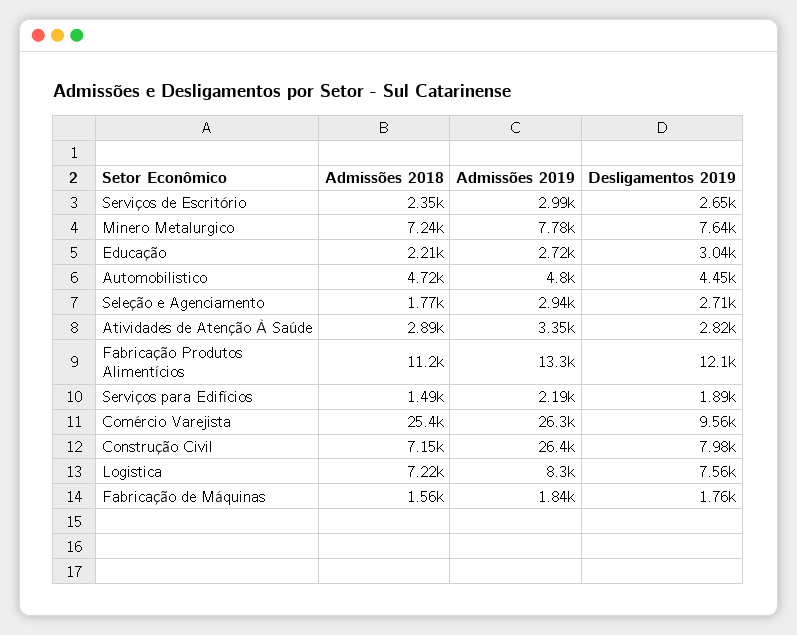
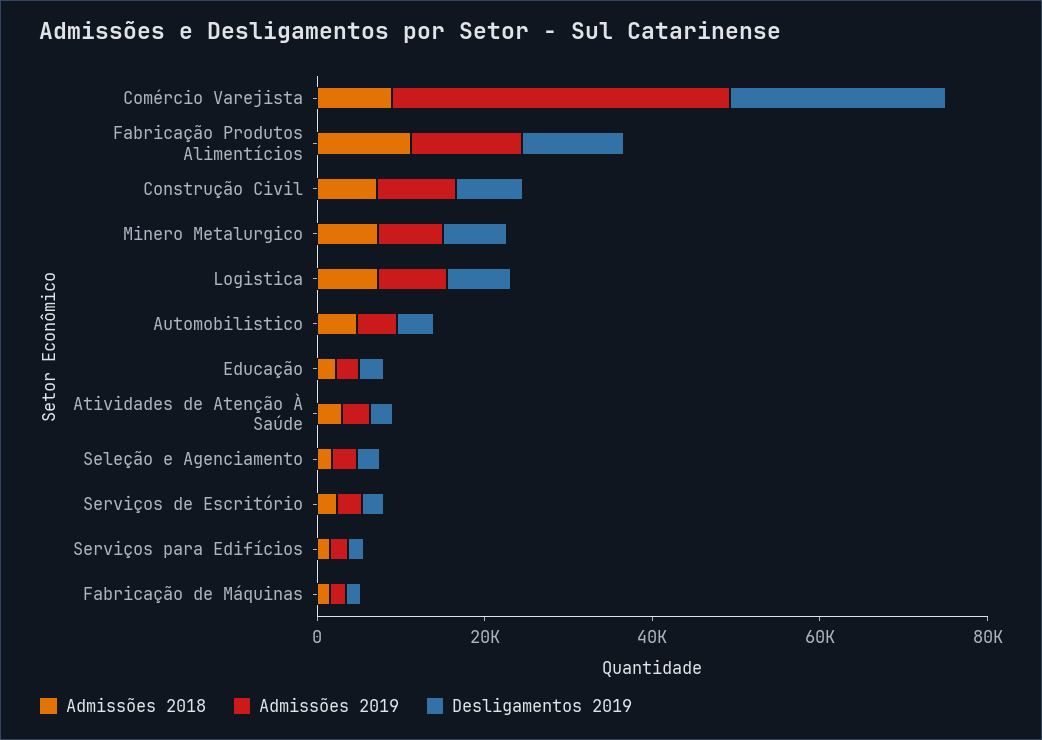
Admissões 2018, Comércio Varejista: 25400 -> 10000
Admissões 2019, Comércio Varejista: 26300 -> 40000
Desligamentos 2019, Comércio Varejista: 9560 -> 25000
Admissões 2019, Construção Civil: 26400 -> 10000

